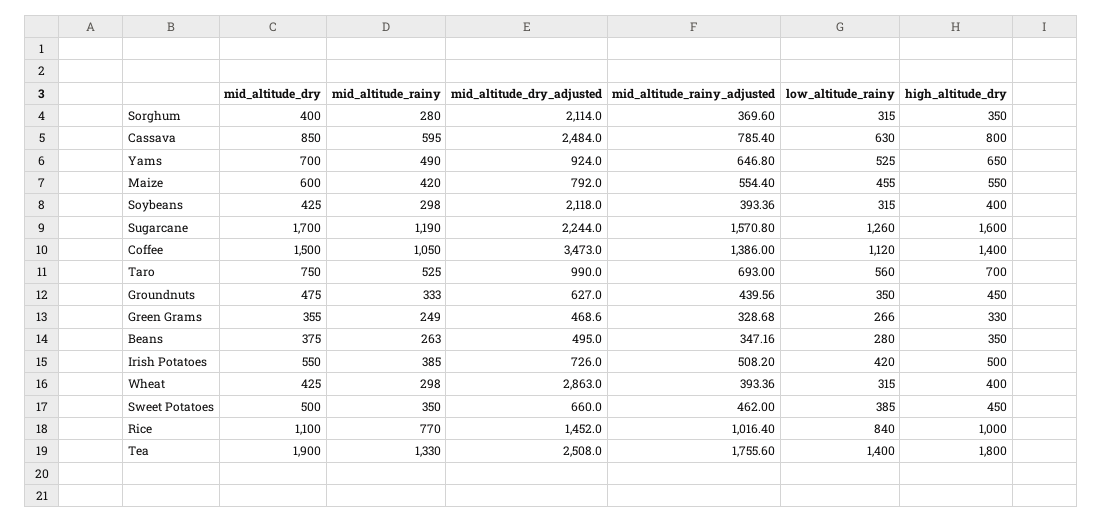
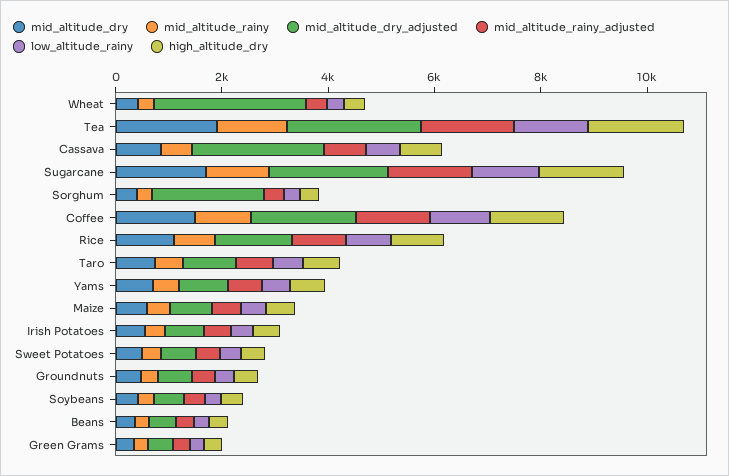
mid_altitude_dry_adjusted, Soybeans: 2118 -> 500
mid_altitude_dry_adjusted, Coffee: 3473 -> 2000

